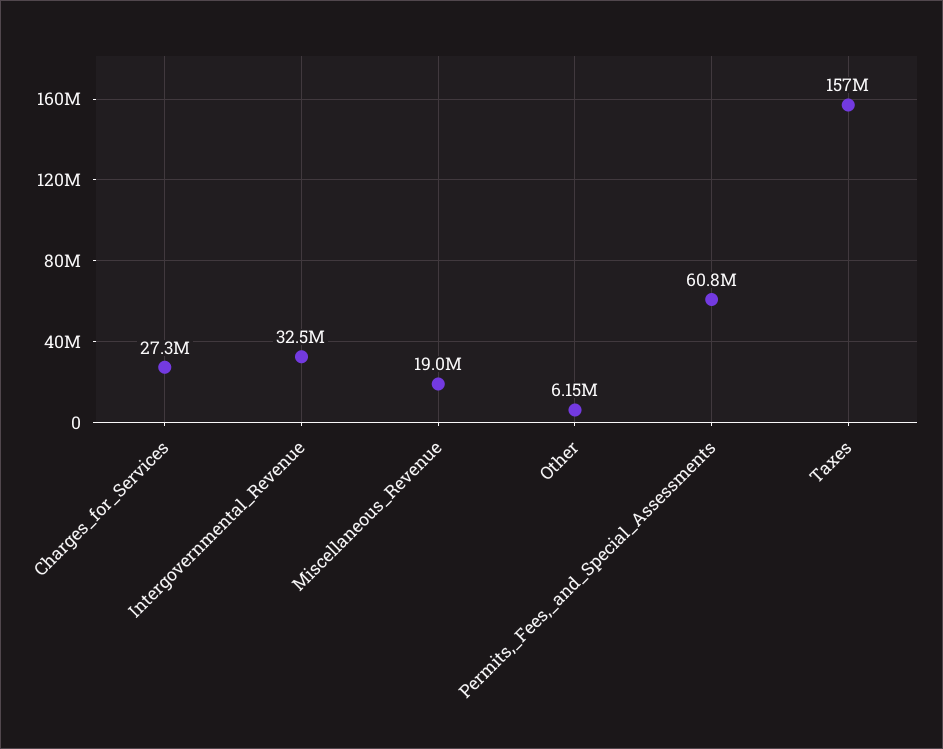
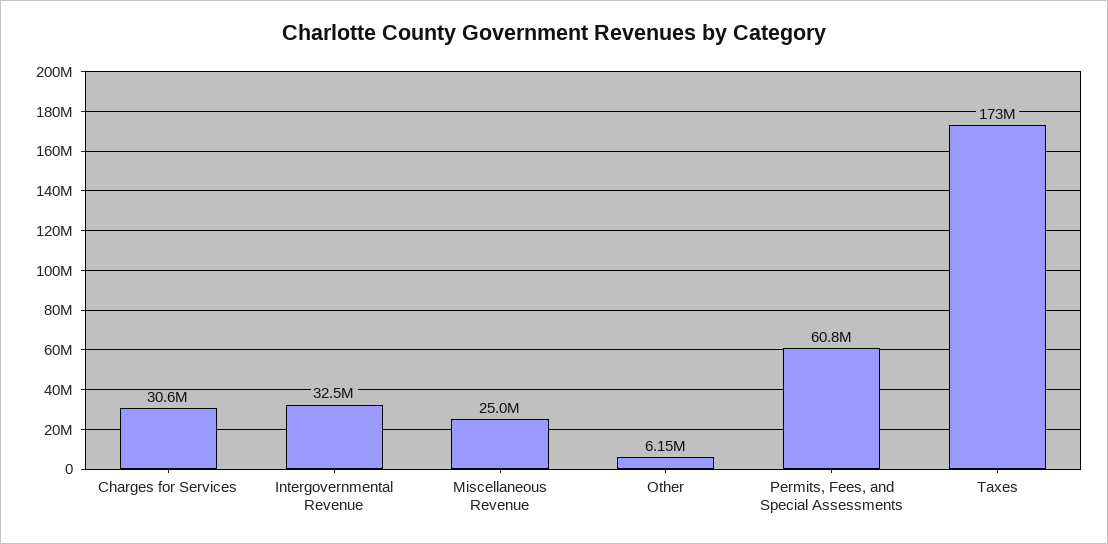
Charges_for_Services: 27300000 -> 30600000
Miscellaneous_Revenue: 19000000 -> 25000000
Taxes: 157000000 -> 173000000

